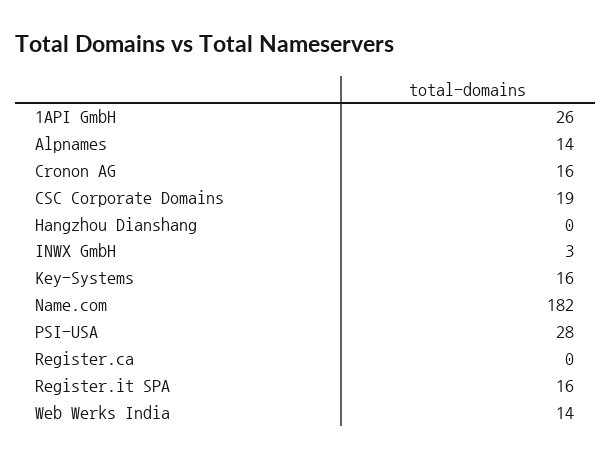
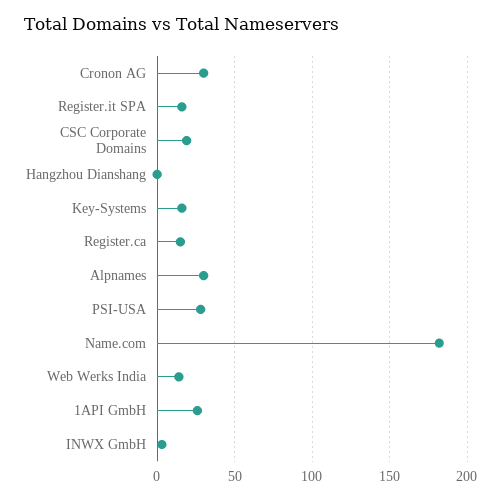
Alpnames: 14 -> 30
Cronon AG: 16 -> 30
Register.ca: 0 -> 15

